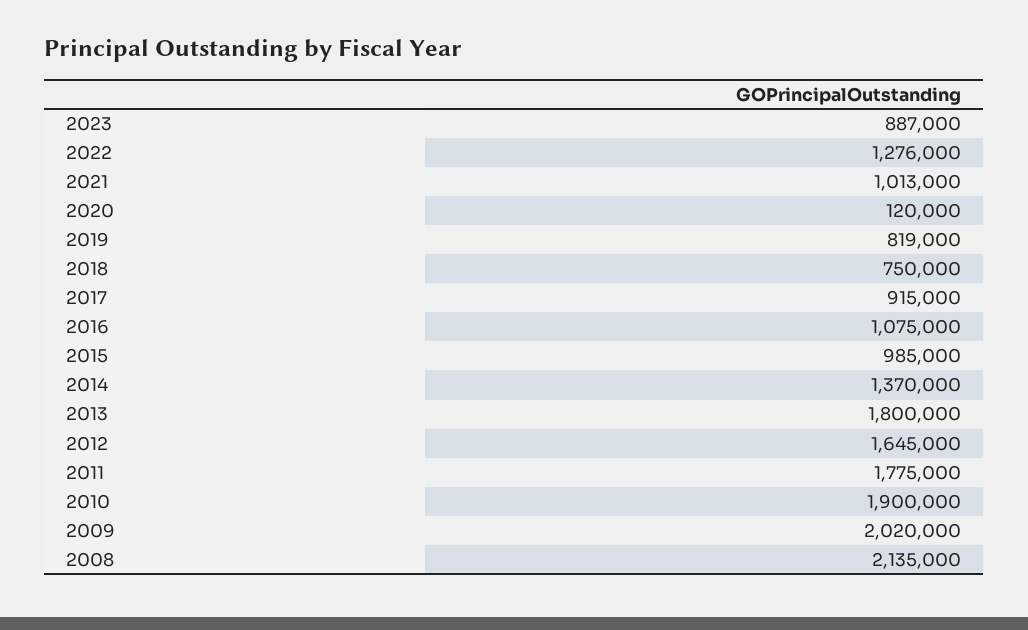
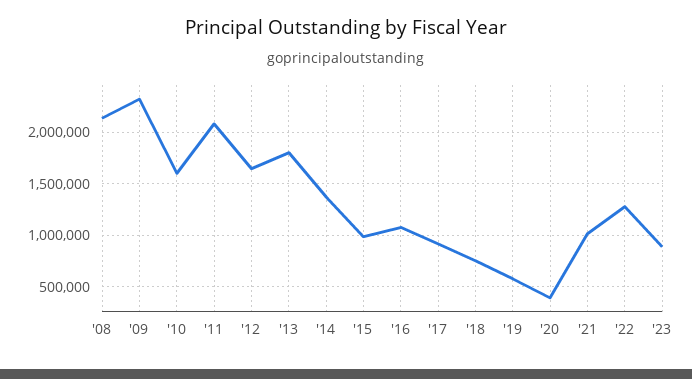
2020: 120000 -> 400000
2019: 819000 -> 600000
2011: 1775000 -> 2100000
2010: 1900000 -> 1600000
2009: 2020000 -> 2300000

